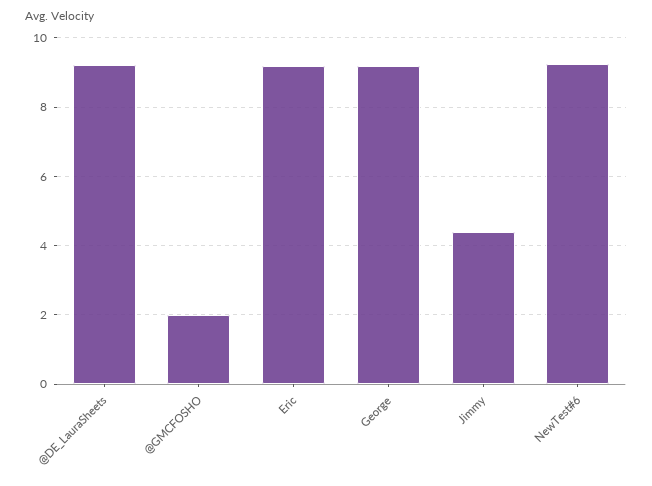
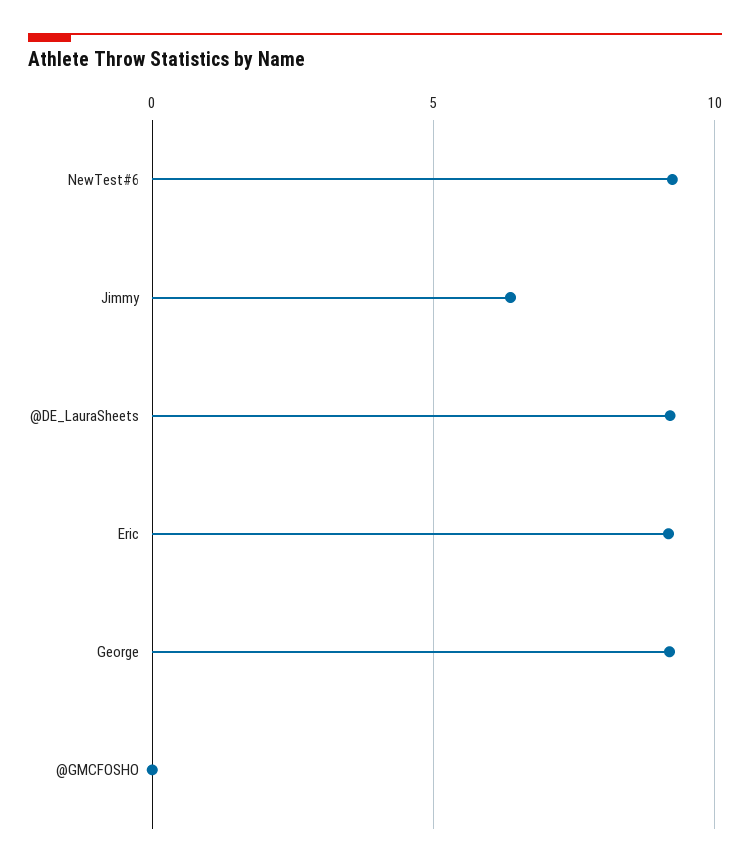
@GMCFOSHO: 2 -> 0
Jimmy: 4.4 -> 6.5

